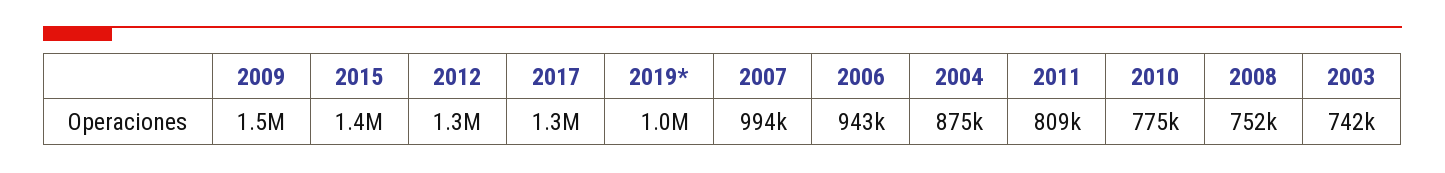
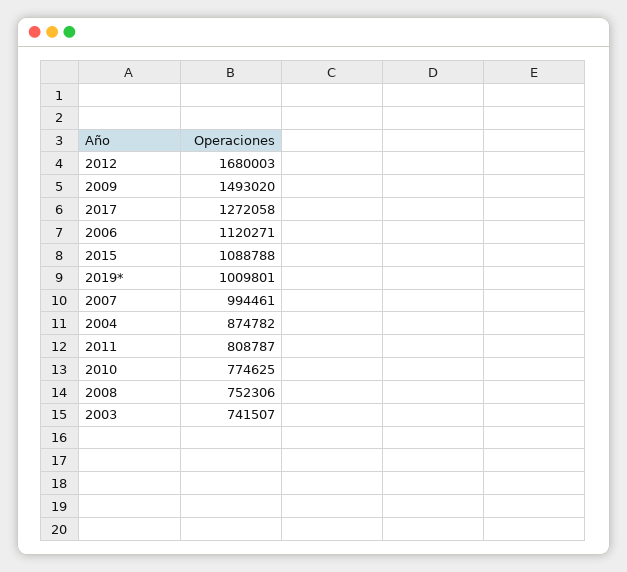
2015: 1400000 -> 1088788
2012: 1300000 -> 1680003
2006: 943000 -> 1120271

